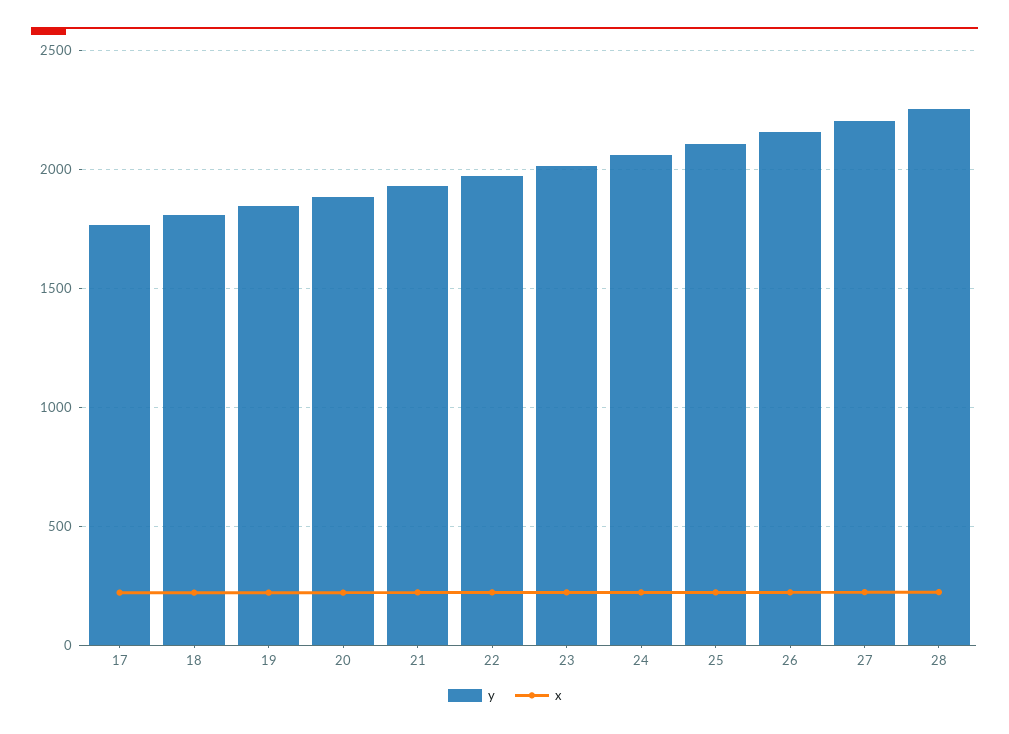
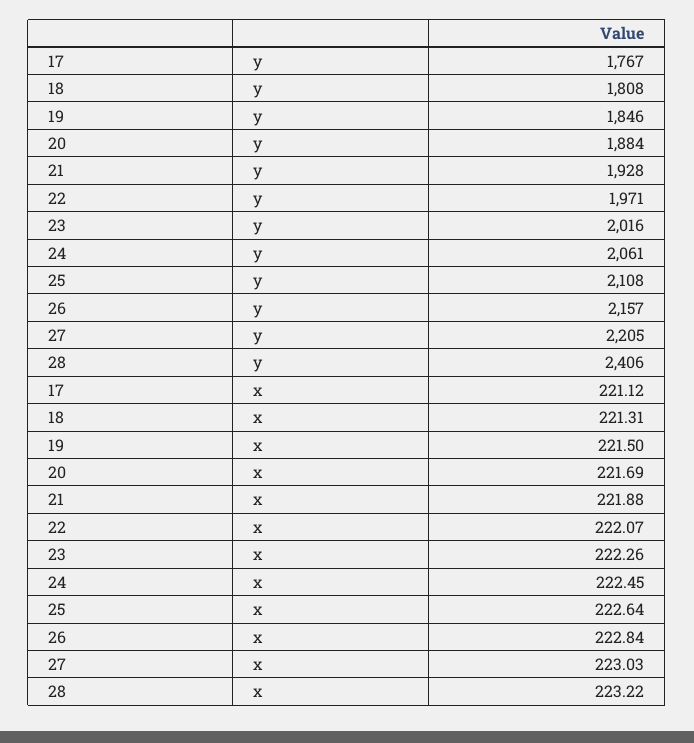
y, 28: 2250 -> 2406

